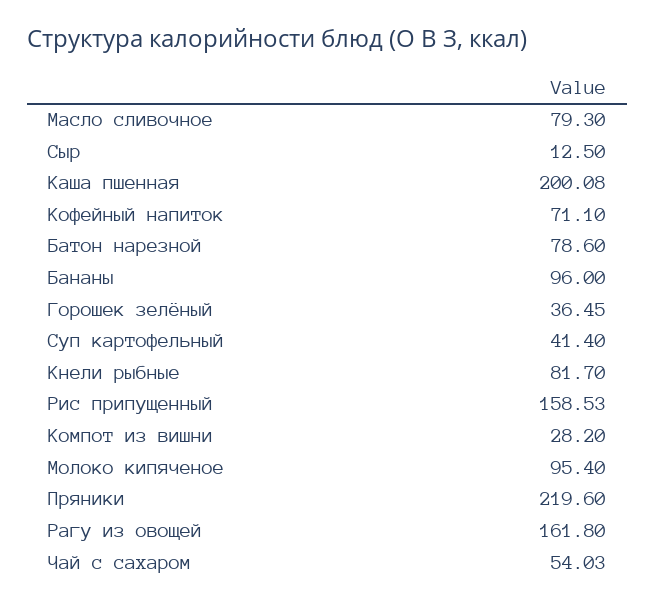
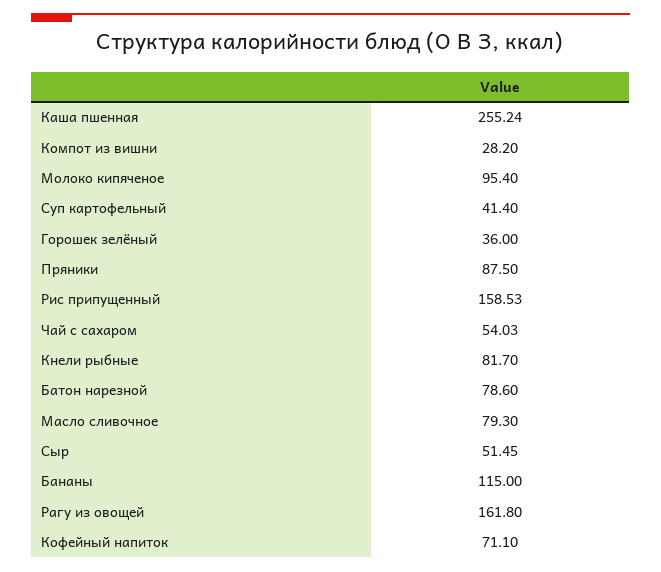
Сыр: 12.5 -> 51.45
Каша пшенная: 200.08 -> 255.24
Бананы: 96 -> 115
Горошек зелёный: 36.45 -> 36
Пряники: 219.6 -> 87.5

